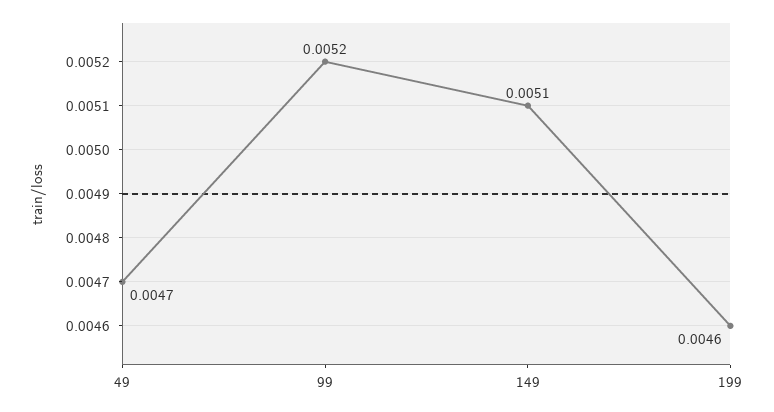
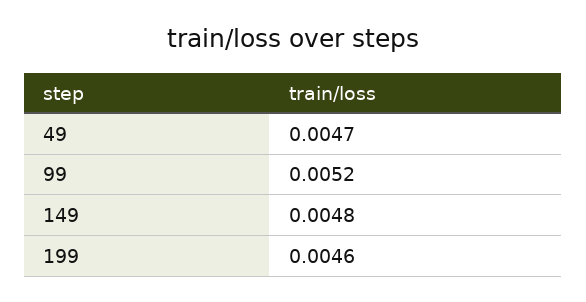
149: 0.0051 -> 0.0048

